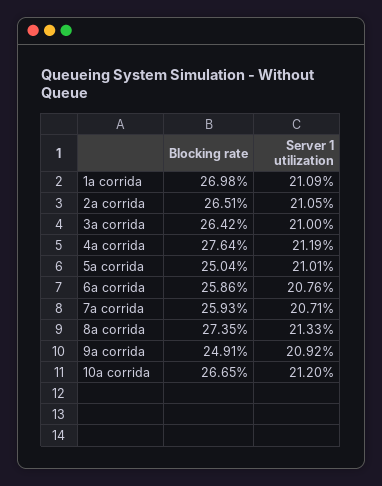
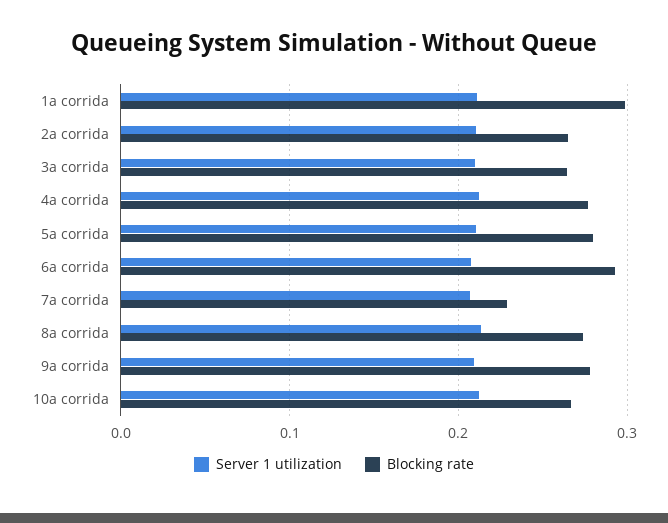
Blocking rate, 1a corrida: 0.2698 -> 0.3
Blocking rate, 5a corrida: 0.2504 -> 0.28
Blocking rate, 6a corrida: 0.2586 -> 0.29
Blocking rate, 7a corrida: 0.2593 -> 0.23
Blocking rate, 9a corrida: 0.2491 -> 0.28

